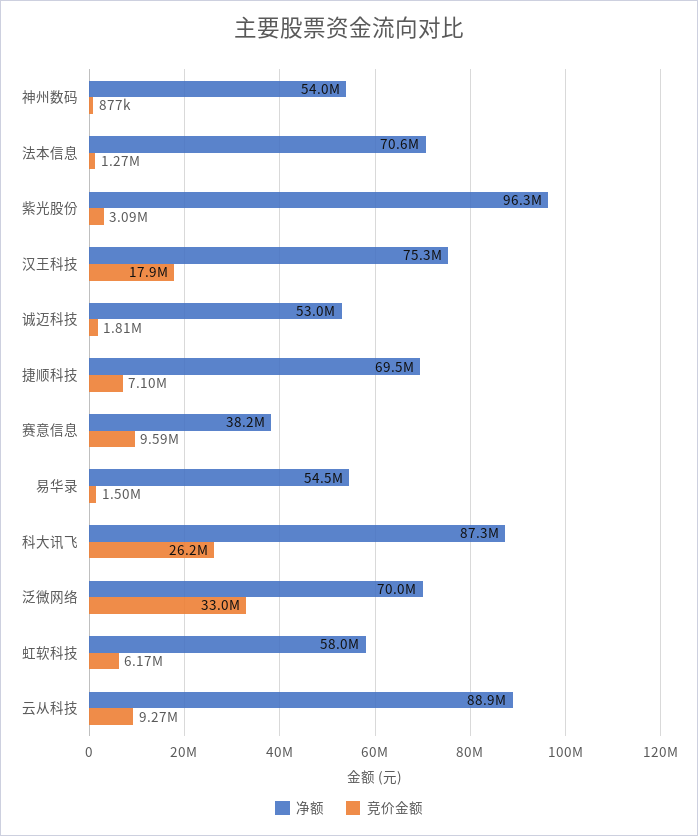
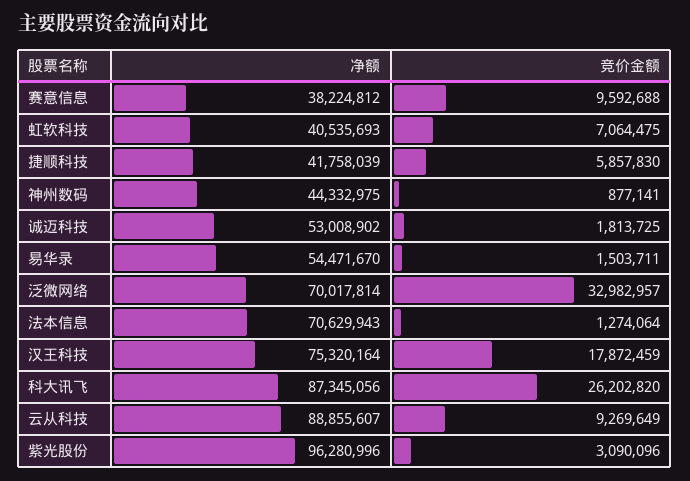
净额, 神州数码: 54000000 -> 44332975
净额, 捷顺科技: 69500000 -> 41758039
竞价金额, 捷顺科技: 7100000 -> 5857830
净额, 虹软科技: 58000000 -> 40535693
竞价金额, 虹软科技: 6170000 -> 7064475

